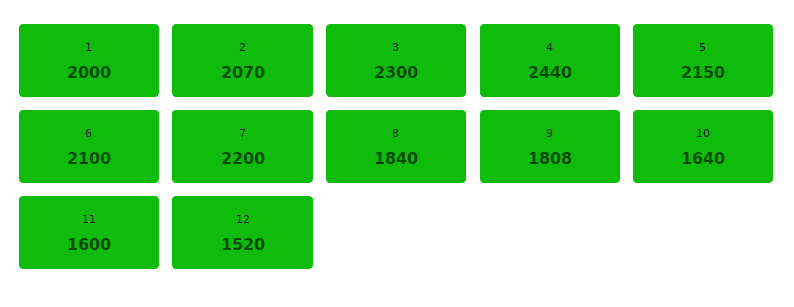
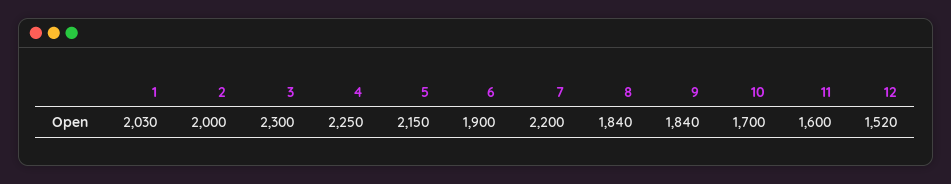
1: 2000 -> 2030
2: 2070 -> 2000
4: 2440 -> 2250
6: 2100 -> 1900
9: 1808 -> 1840
10: 1640 -> 1700

